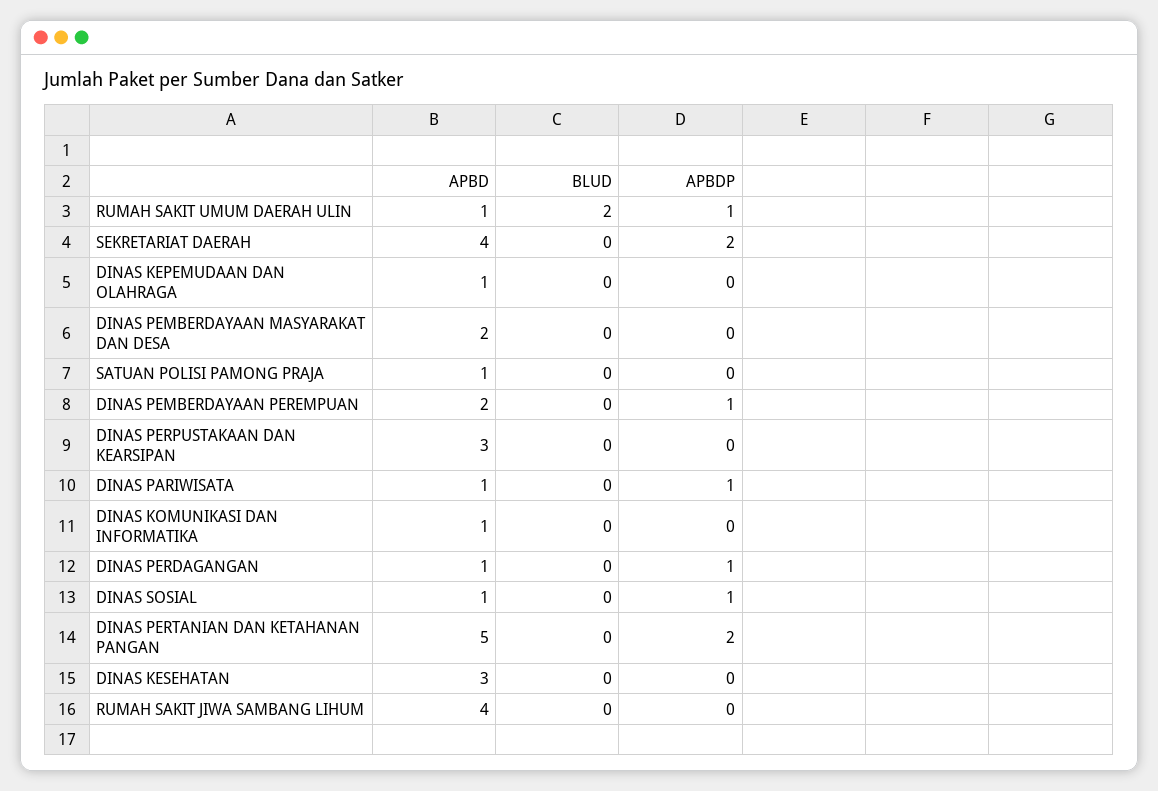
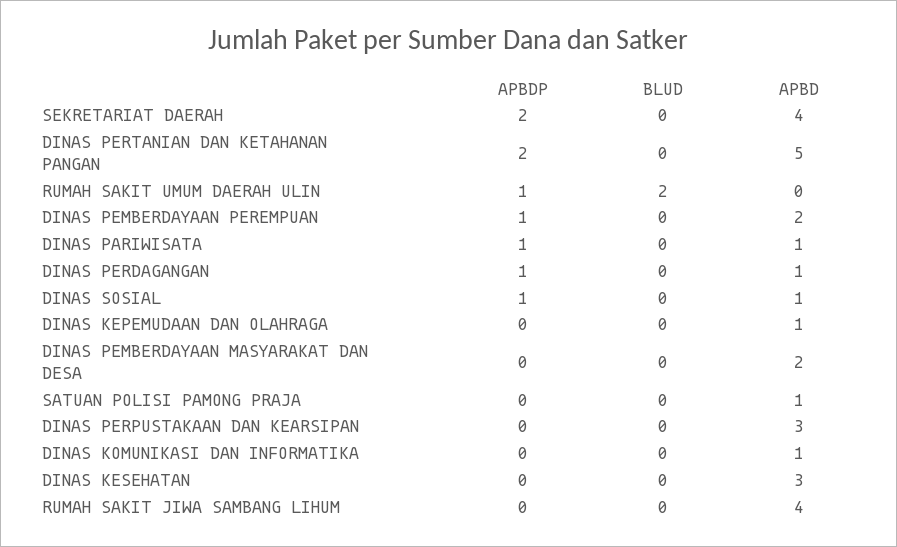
APBD, RUMAH SAKIT UMUM DAERAH ULIN: 1 -> 0

